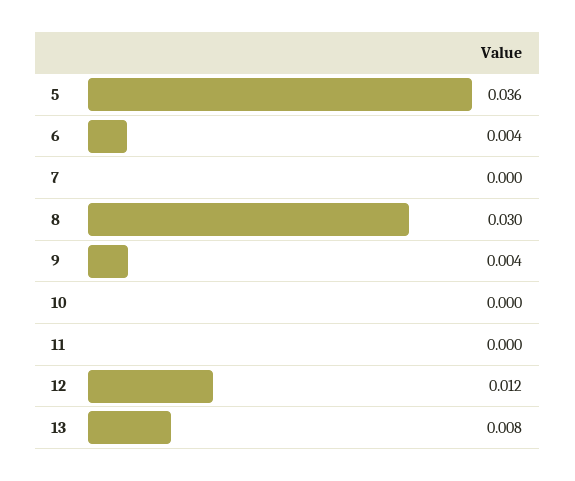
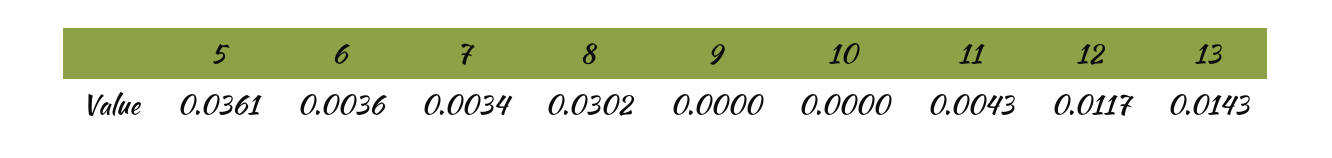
7: 0 -> 0.0034
9: 0.004 -> 0
11: 0 -> 0.0043
13: 0.008 -> 0.0143

